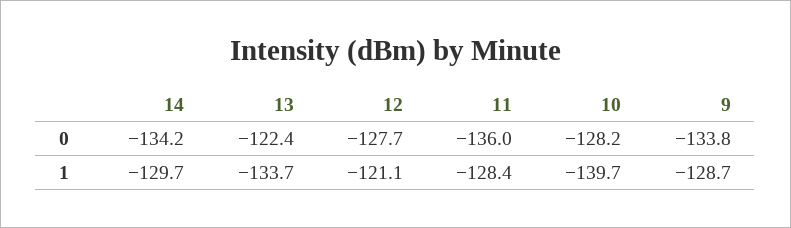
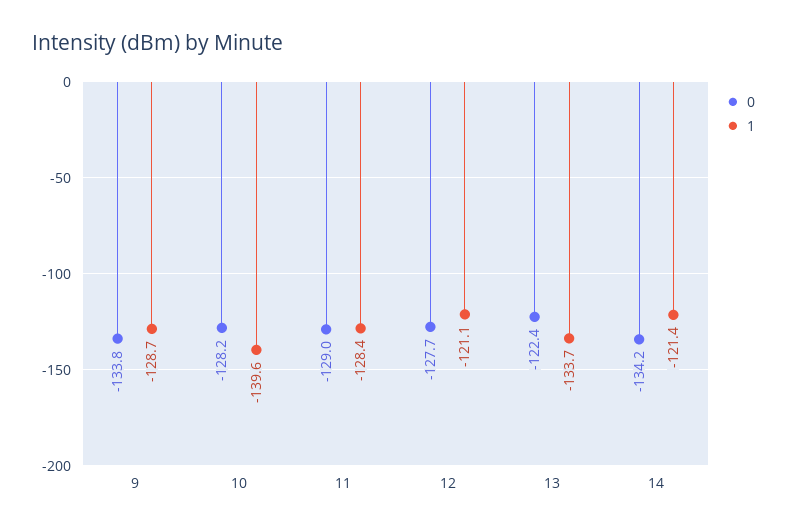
0, 11: -136 -> -129
1, 14: -129.7 -> -121.4
1, 10: -139.7 -> -139.6

